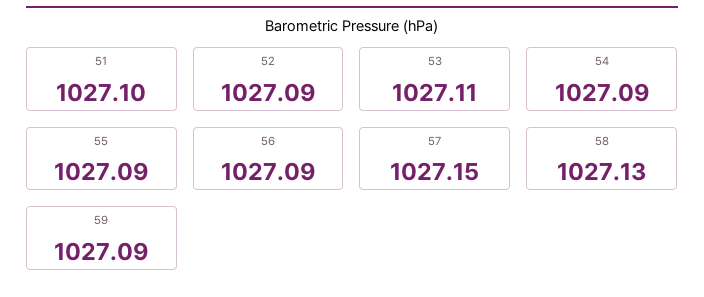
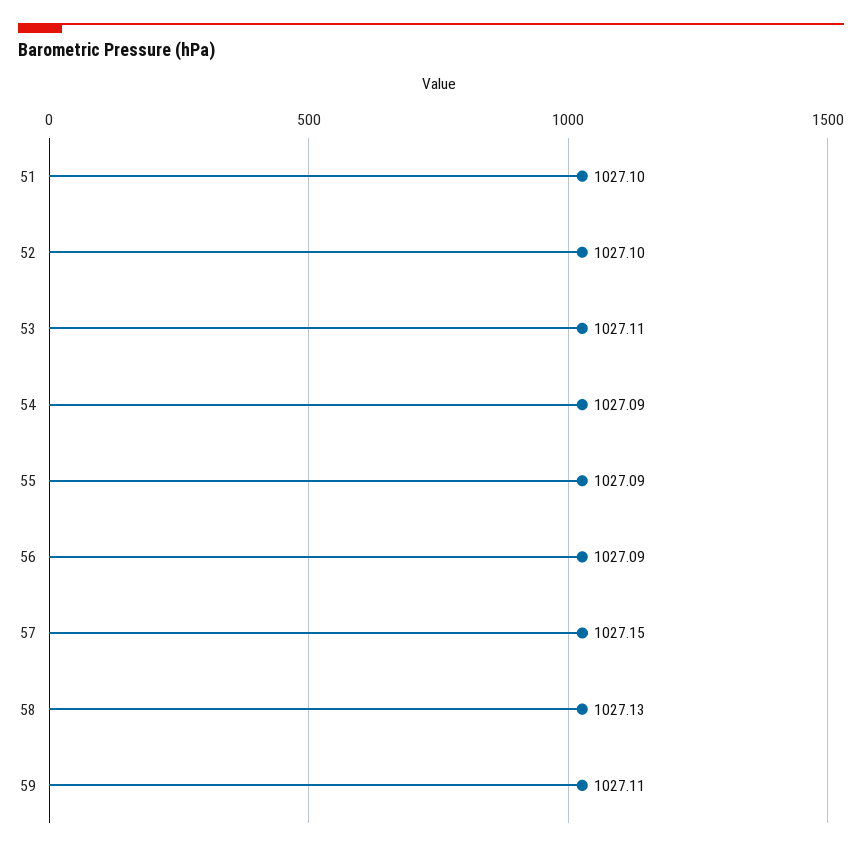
52: 1027.09 -> 1027.1
59: 1027.09 -> 1027.11

